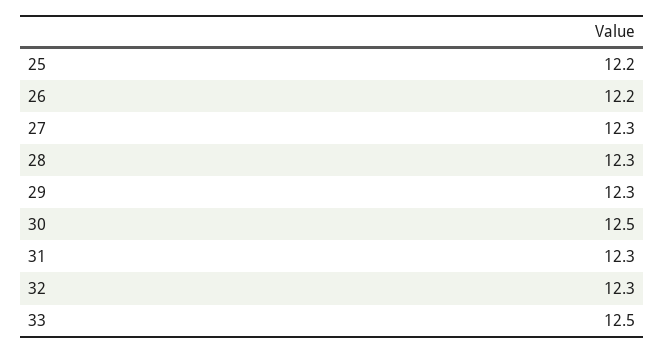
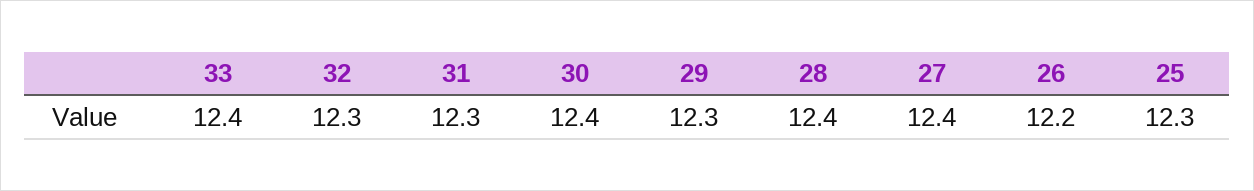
25: 12.2 -> 12.3
27: 12.3 -> 12.4
28: 12.3 -> 12.4
30: 12.5 -> 12.4
33: 12.5 -> 12.4

